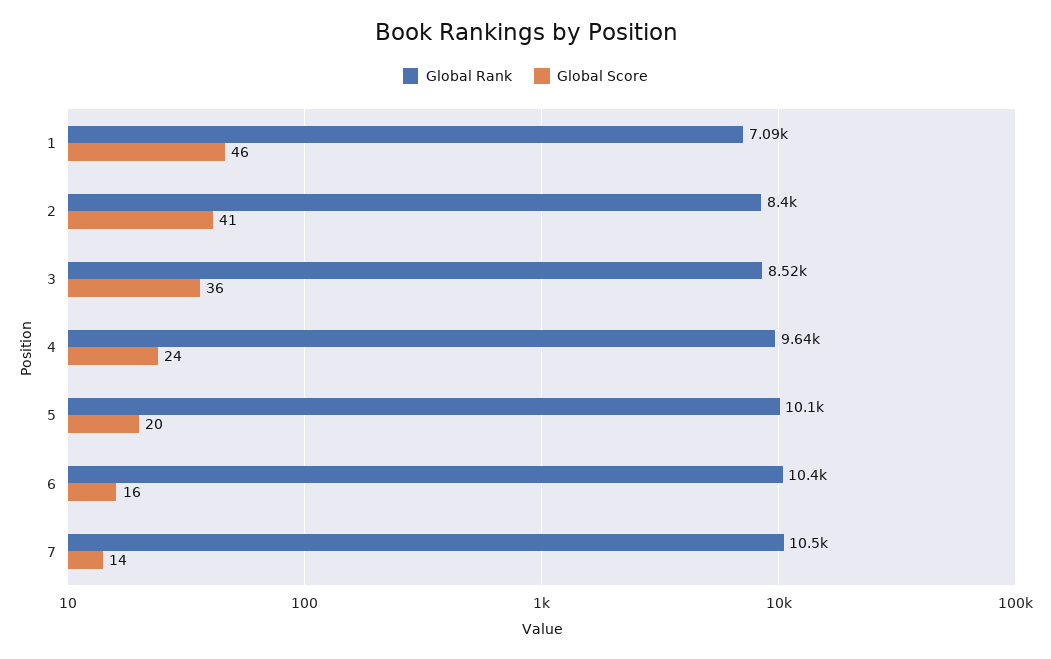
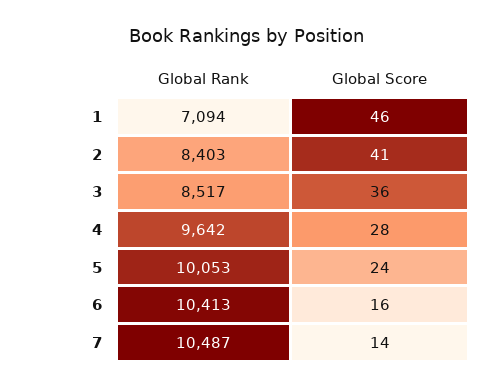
Global Score, 4: 24 -> 28
Global Score, 5: 20 -> 24

